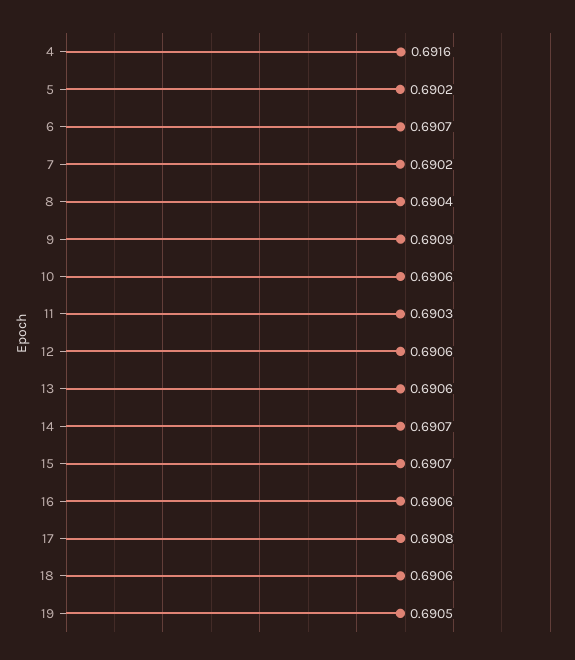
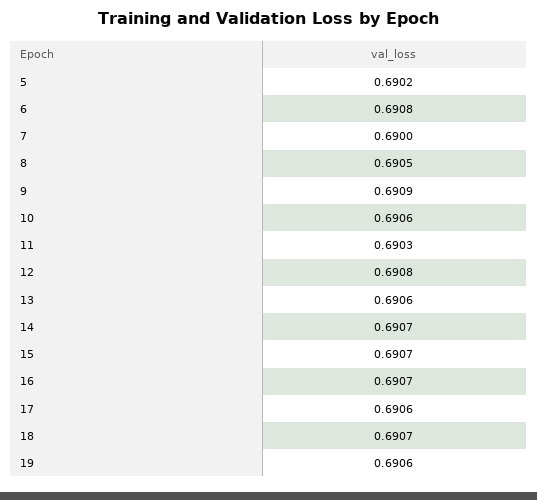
4: 0.6916 -> none
6: 0.6907 -> 0.6908
7: 0.6902 -> 0.69
8: 0.6904 -> 0.6905
12: 0.6906 -> 0.6908
16: 0.6906 -> 0.6907
17: 0.6908 -> 0.6906
18: 0.6906 -> 0.6907
19: 0.6905 -> 0.6906

